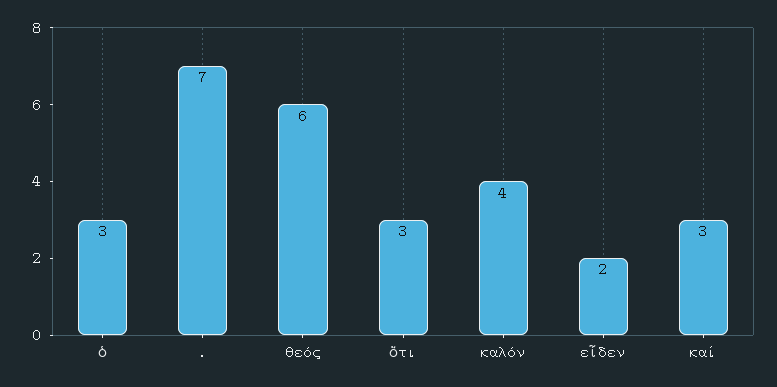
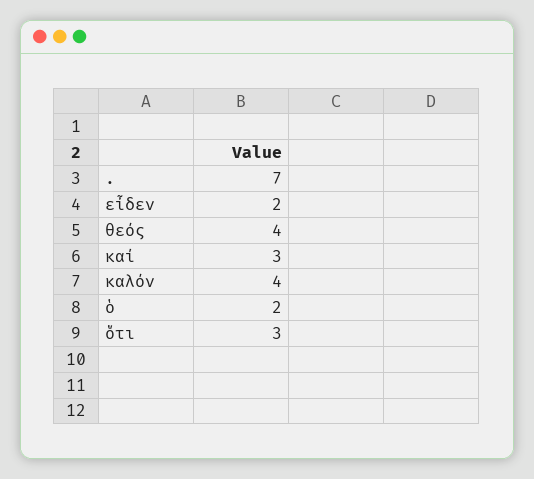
ὁ: 3 -> 2
θεός: 6 -> 4

